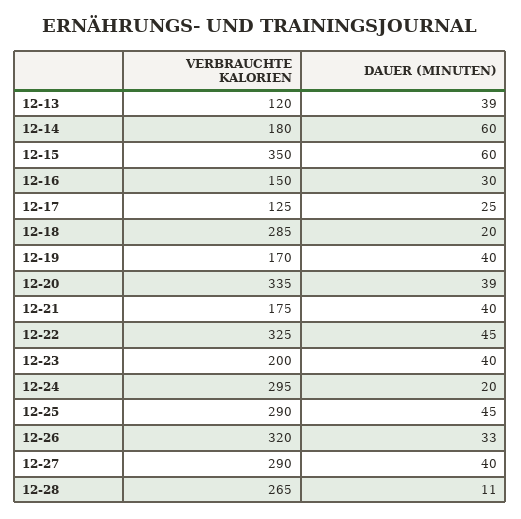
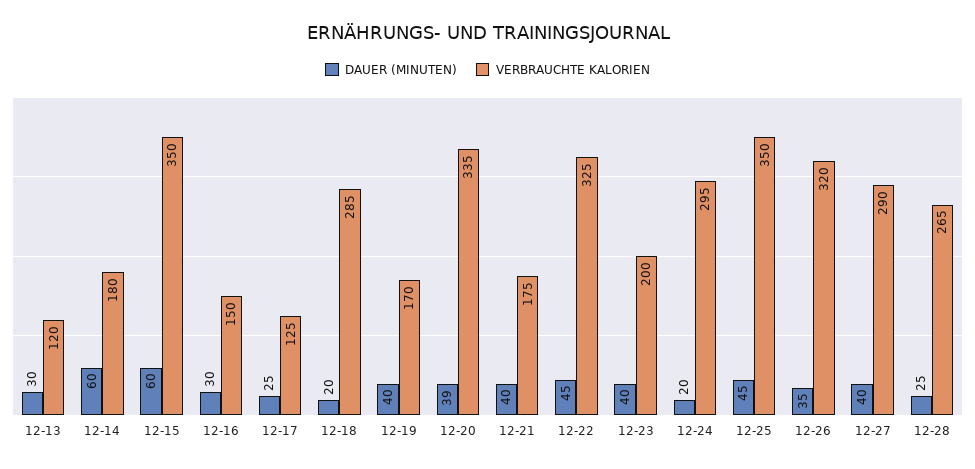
DAUER (MINUTEN), 12-13: 39 -> 30
VERBRAUCHTE KALORIEN, 12-25: 290 -> 350
DAUER (MINUTEN), 12-26: 33 -> 35
DAUER (MINUTEN), 12-28: 11 -> 25

